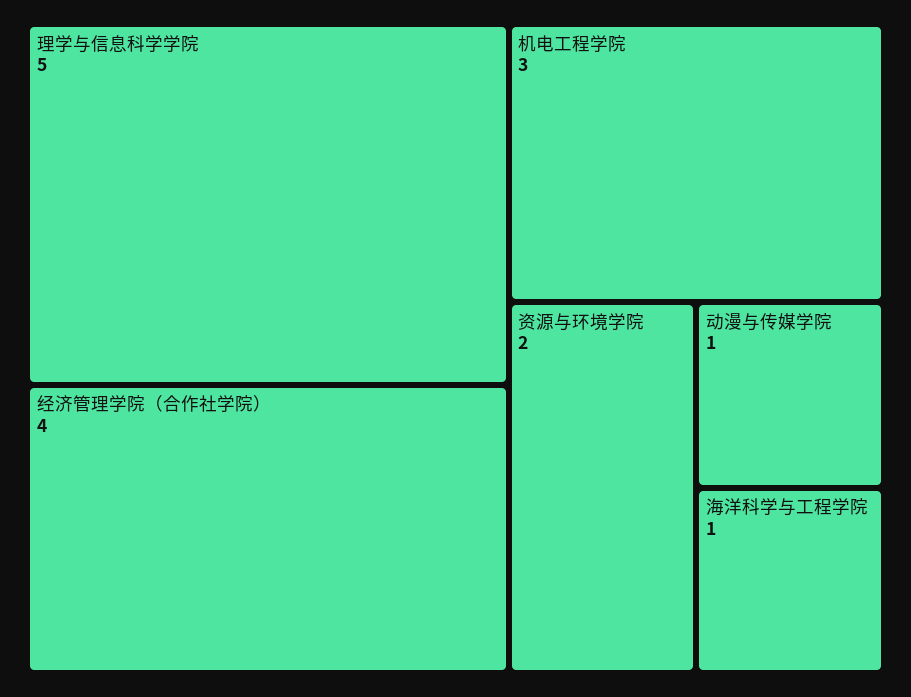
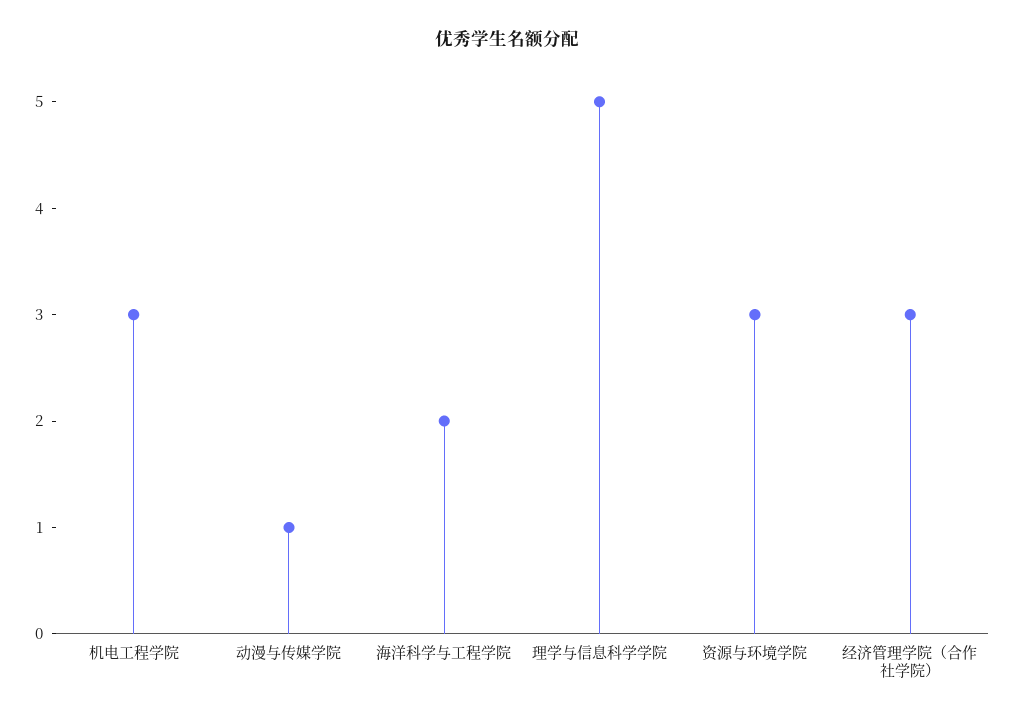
经济管理学院（合作社学院）: 4 -> 3
资源与环境学院: 2 -> 3
海洋科学与工程学院: 1 -> 2

